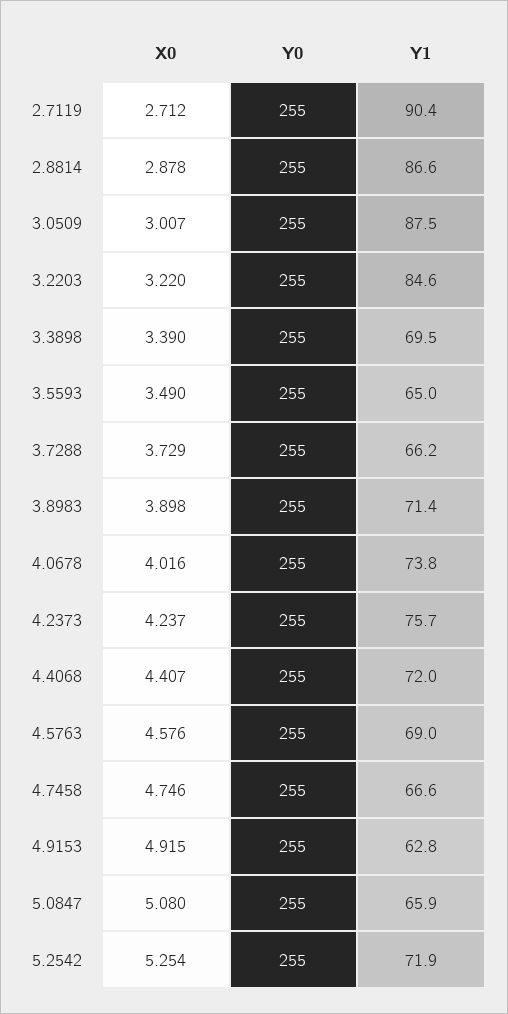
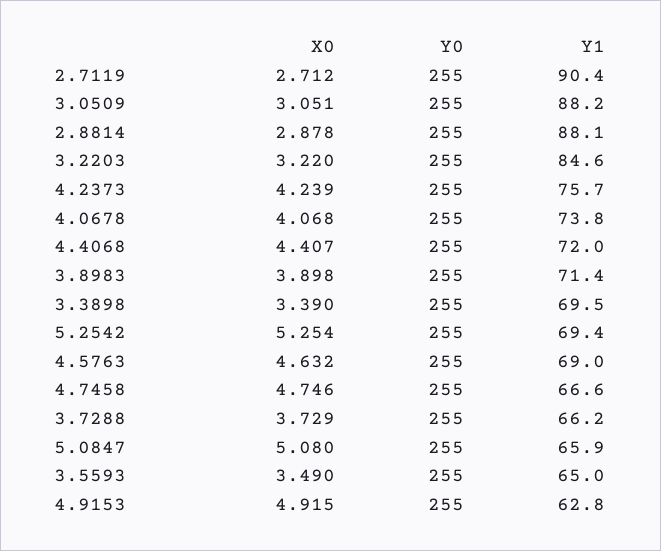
Y1, 2.8814: 86.6 -> 88.1
X0, 3.0509: 3.007 -> 3.051
Y1, 3.0509: 87.5 -> 88.2
X0, 4.0678: 4.016 -> 4.068
X0, 4.2373: 4.237 -> 4.239
X0, 4.5763: 4.576 -> 4.632
Y1, 5.2542: 71.9 -> 69.4

